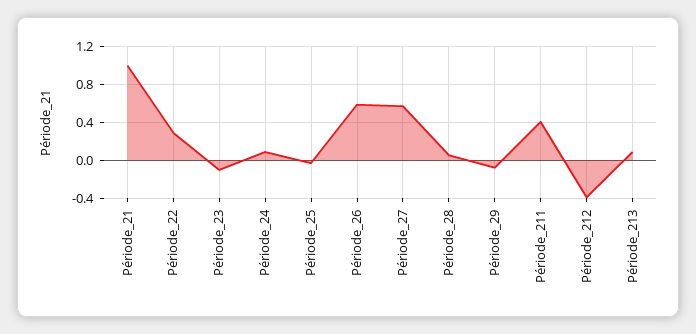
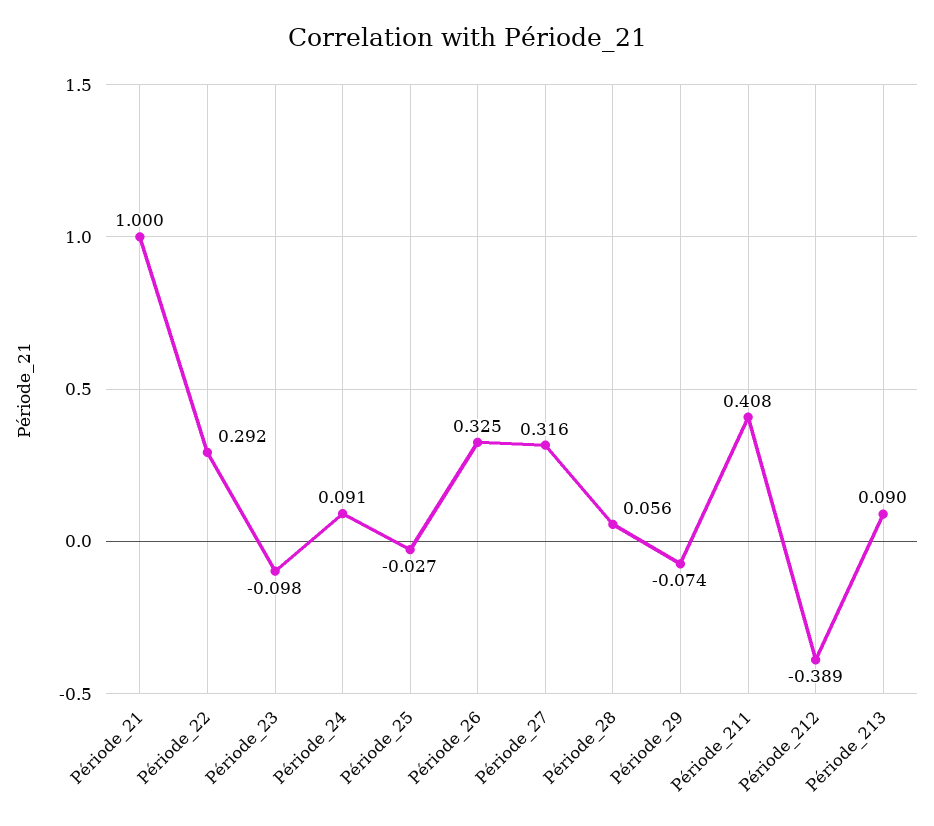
Période_26: 0.6 -> 0.325
Période_27: 0.6 -> 0.316

